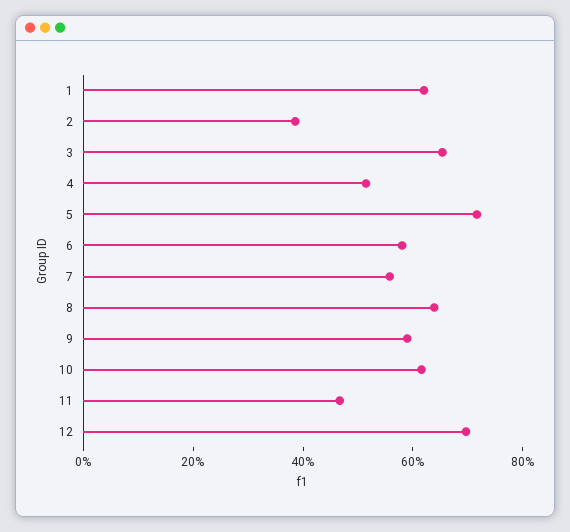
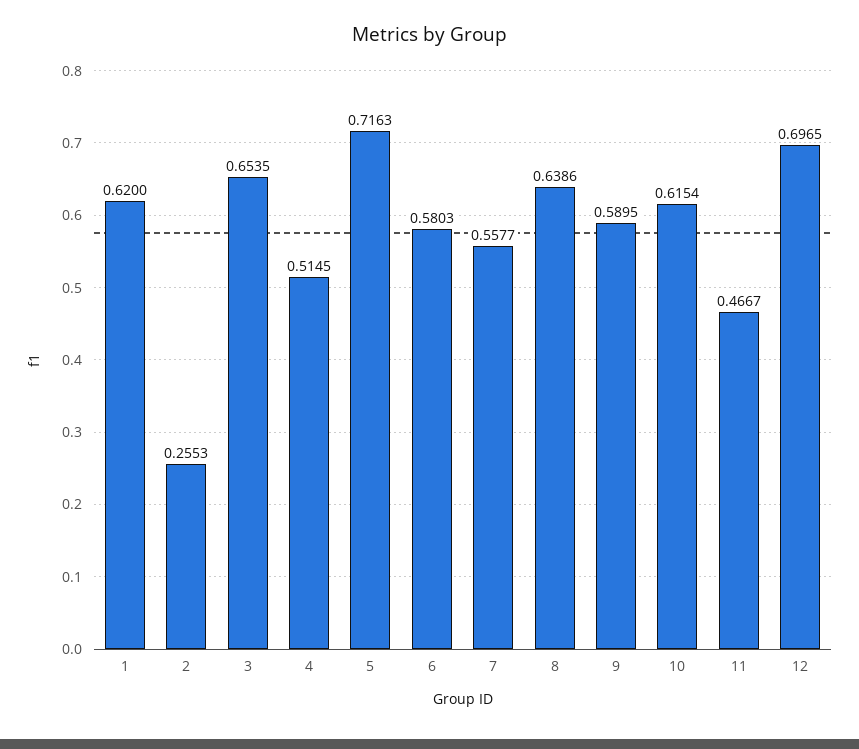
2: 0.4 -> 0.2553

